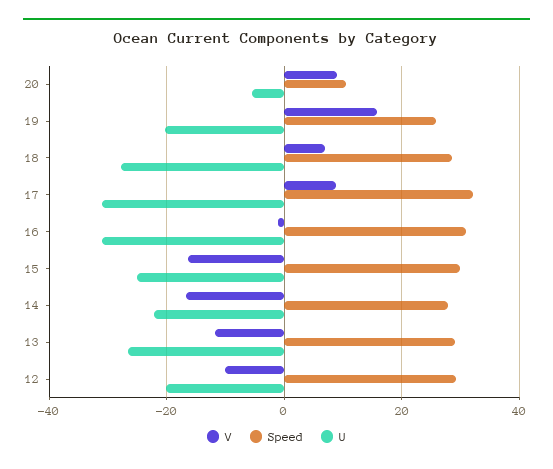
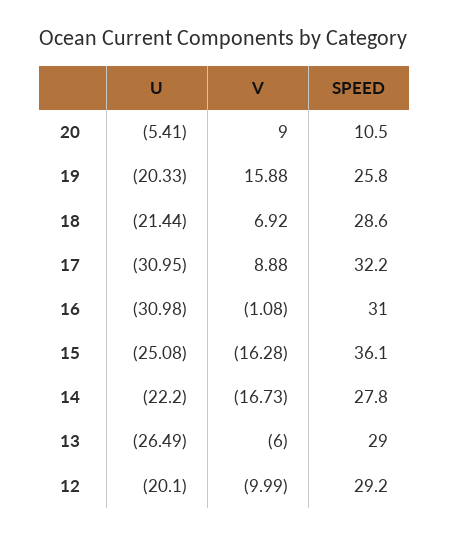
U, 18: -28 -> -21.44
Speed, 15: 30 -> 36.1
V, 13: -12 -> -6

